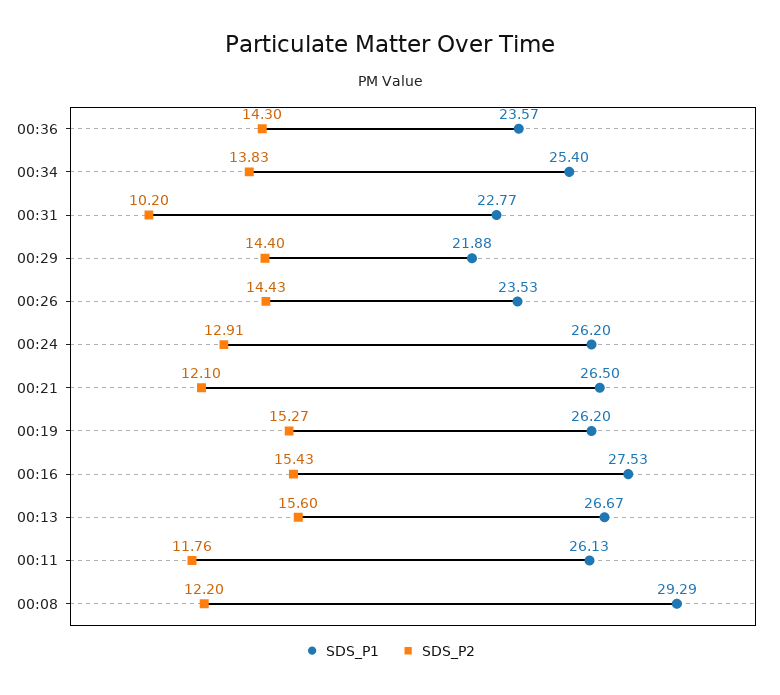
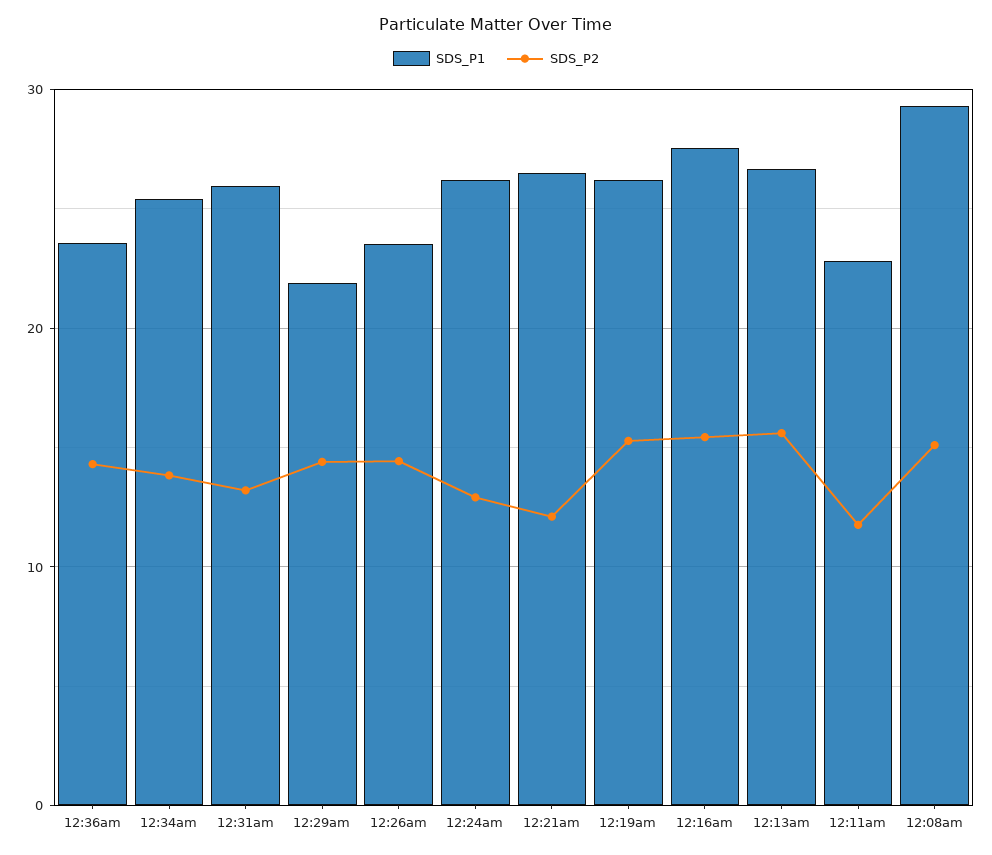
SDS_P1, 00:31: 22.77 -> 26
SDS_P2, 00:31: 10.2 -> 13
SDS_P1, 00:11: 26.13 -> 23
SDS_P2, 00:08: 12.2 -> 15

